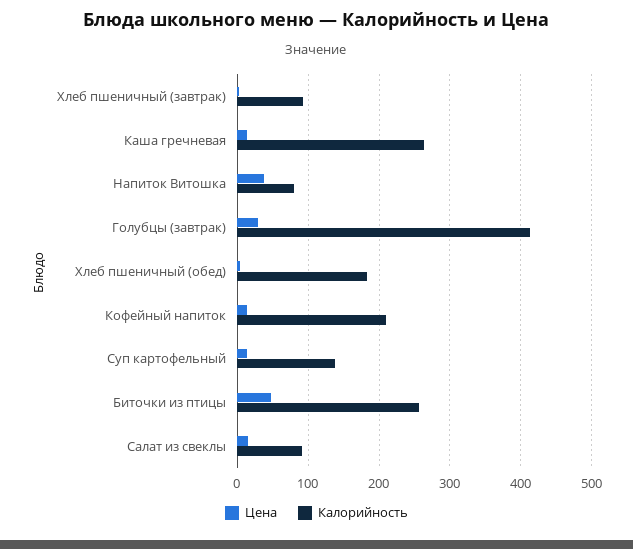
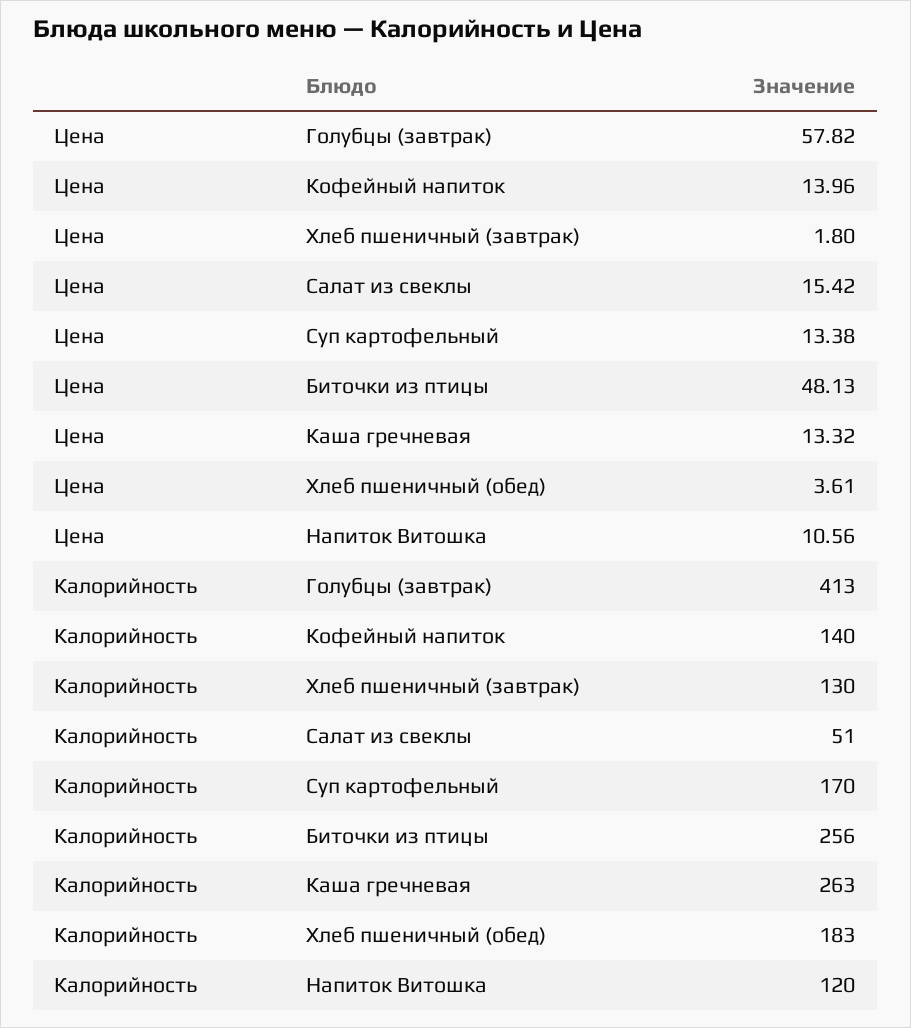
Калорийность, Хлеб пшеничный (завтрак): 90 -> 130
Цена, Напиток Витошка: 40 -> 10.56
Калорийность, Напиток Витошка: 80 -> 120
Цена, Голубцы (завтрак): 30 -> 57.82
Калорийность, Кофейный напиток: 210 -> 140
Калорийность, Суп картофельный: 140 -> 170
Калорийность, Салат из свеклы: 90 -> 51

